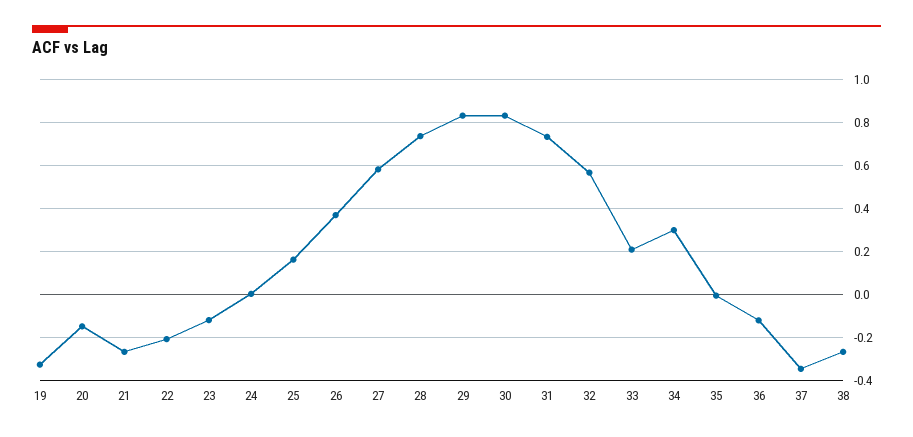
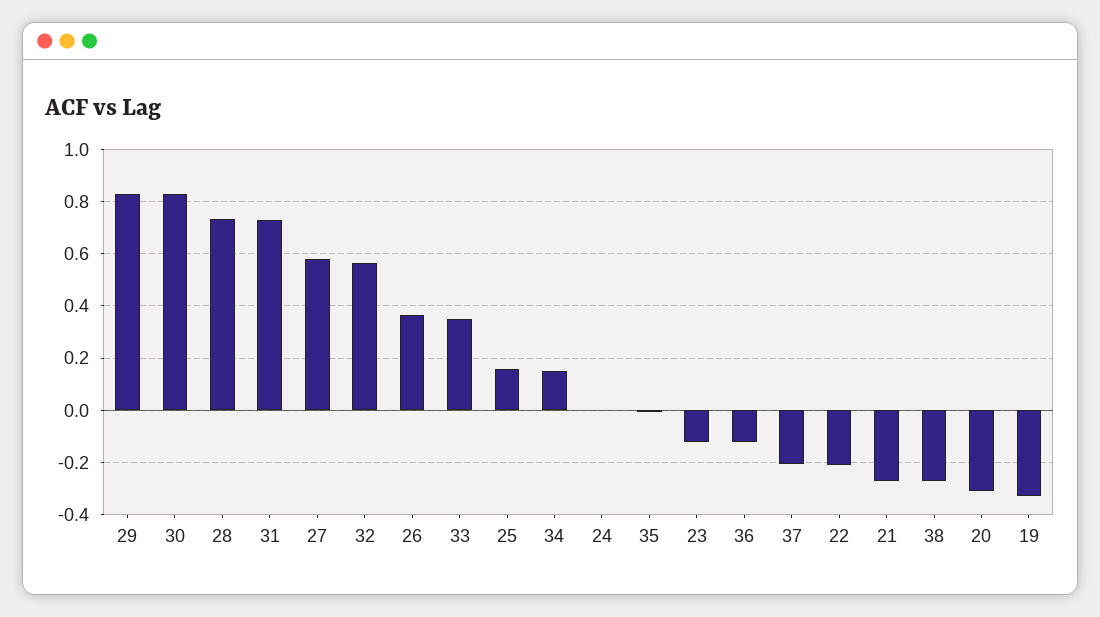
20: -0.15 -> -0.3
33: 0.2 -> 0.35
34: 0.3 -> 0.15
37: -0.35 -> -0.2

